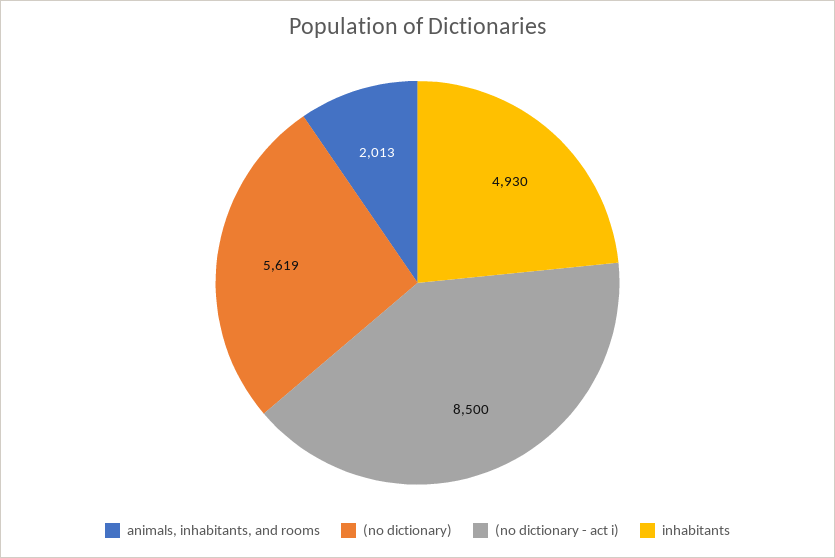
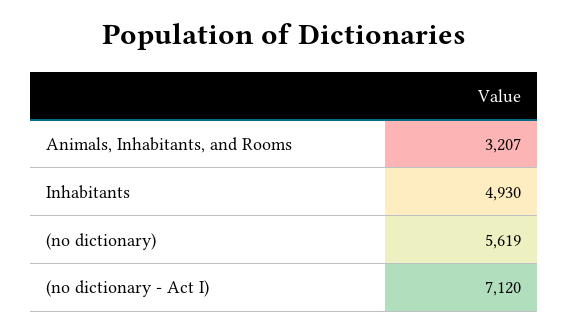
animals, inhabitants, and rooms: 2013 -> 3207
(no dictionary - act i): 8500 -> 7120

